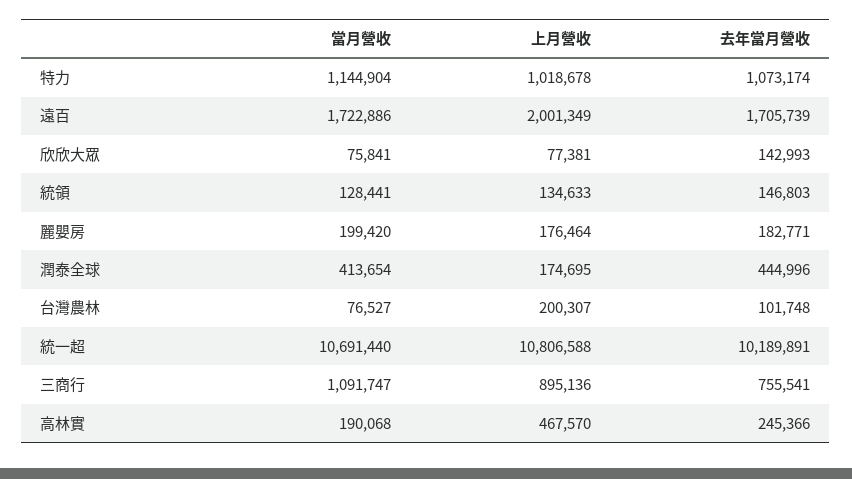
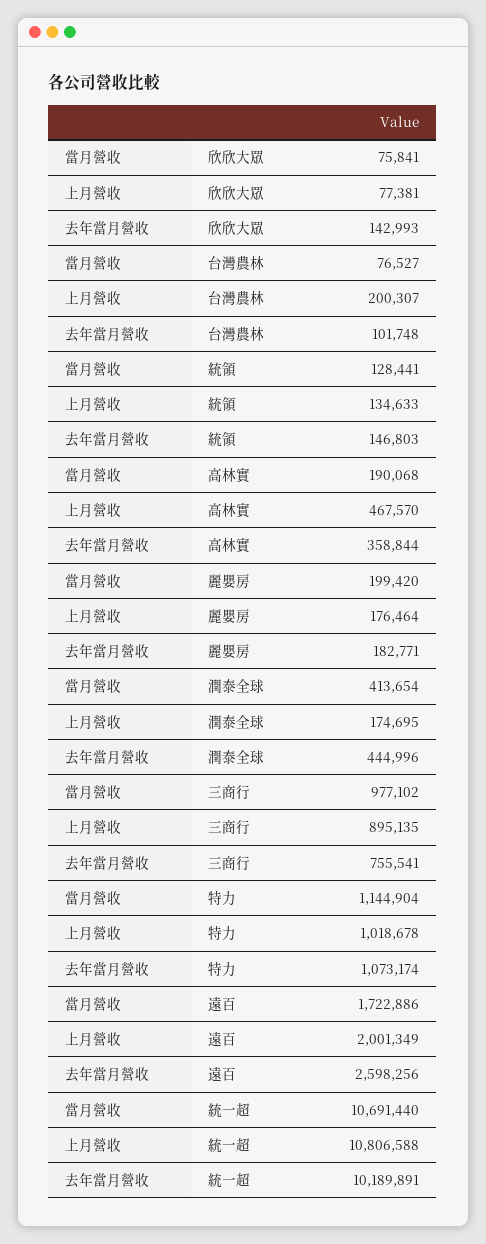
去年當月營收, 遠百: 1705739 -> 2598256
當月營收, 三商行: 1091747 -> 977102
上月營收, 三商行: 895136 -> 895135
去年當月營收, 高林實: 245366 -> 358844

